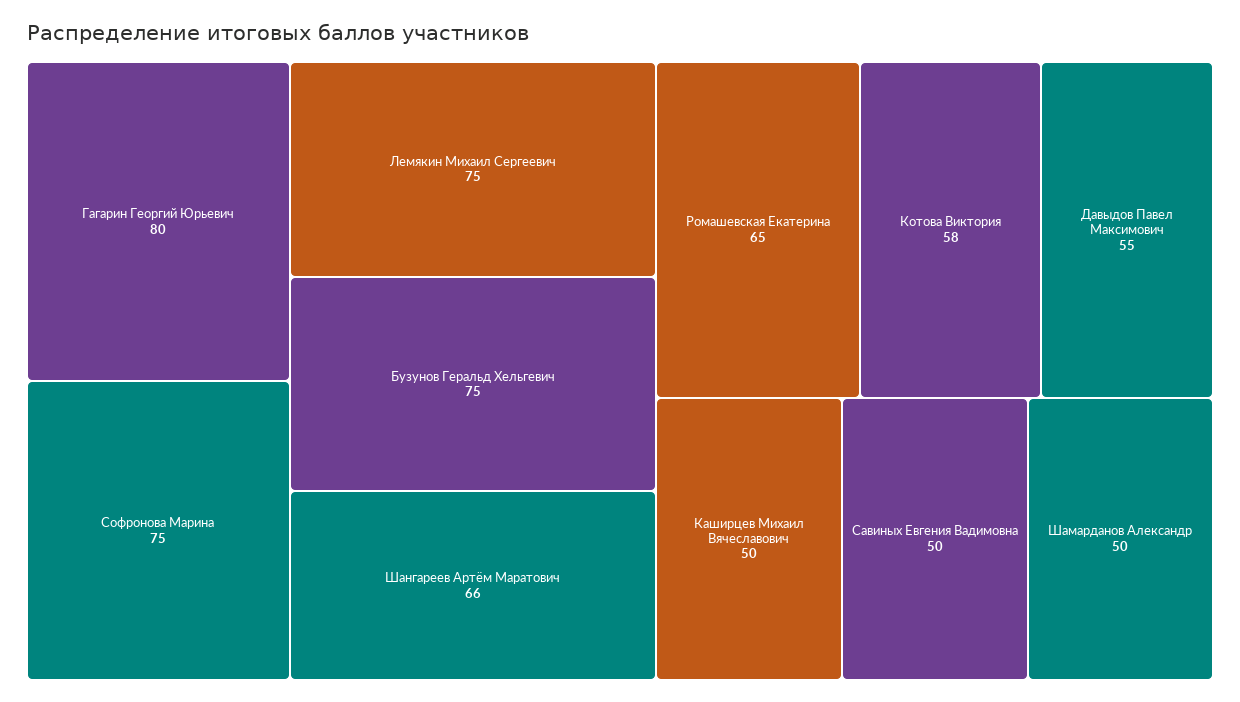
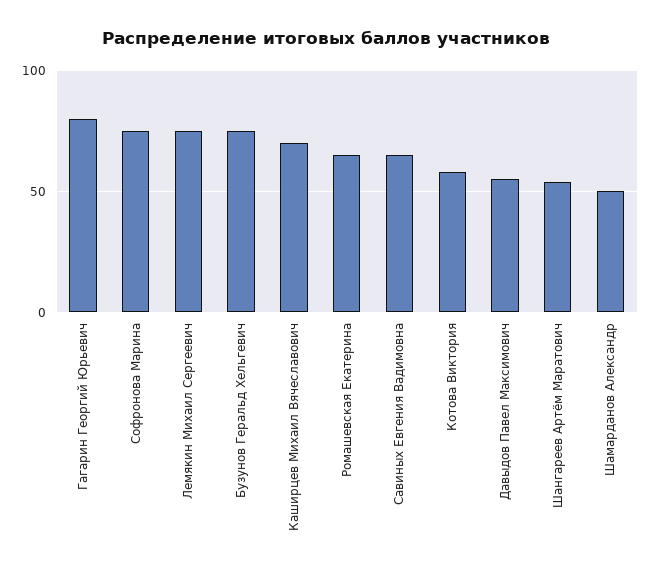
Шангареев Артём Маратович: 66 -> 55
Каширцев Михаил Вячеславович: 50 -> 70
Савиных Евгения Вадимовна: 50 -> 65

